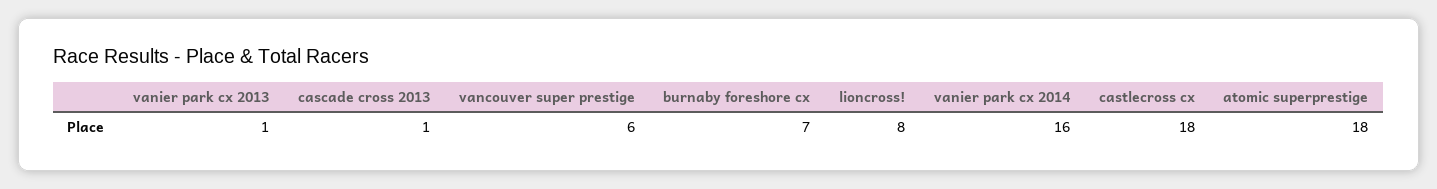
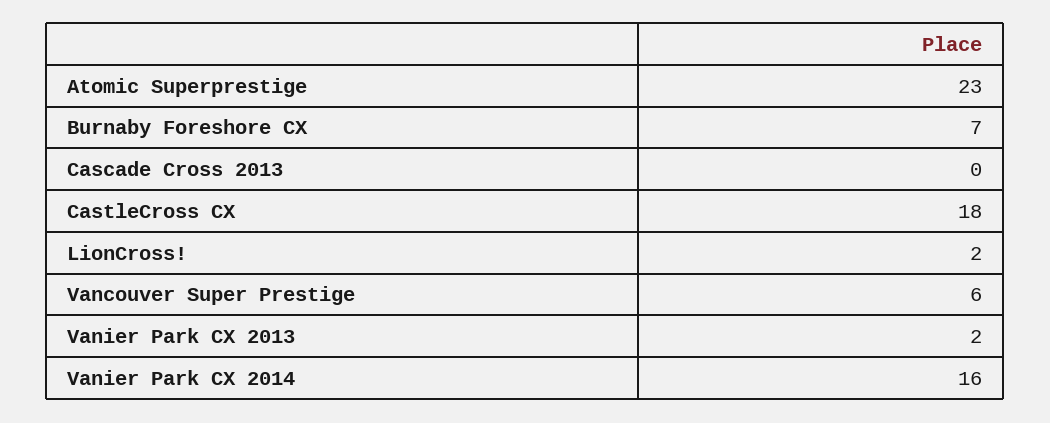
vanier park cx 2013: 1 -> 2
cascade cross 2013: 1 -> 0
lioncross!: 8 -> 2
atomic superprestige: 18 -> 23

